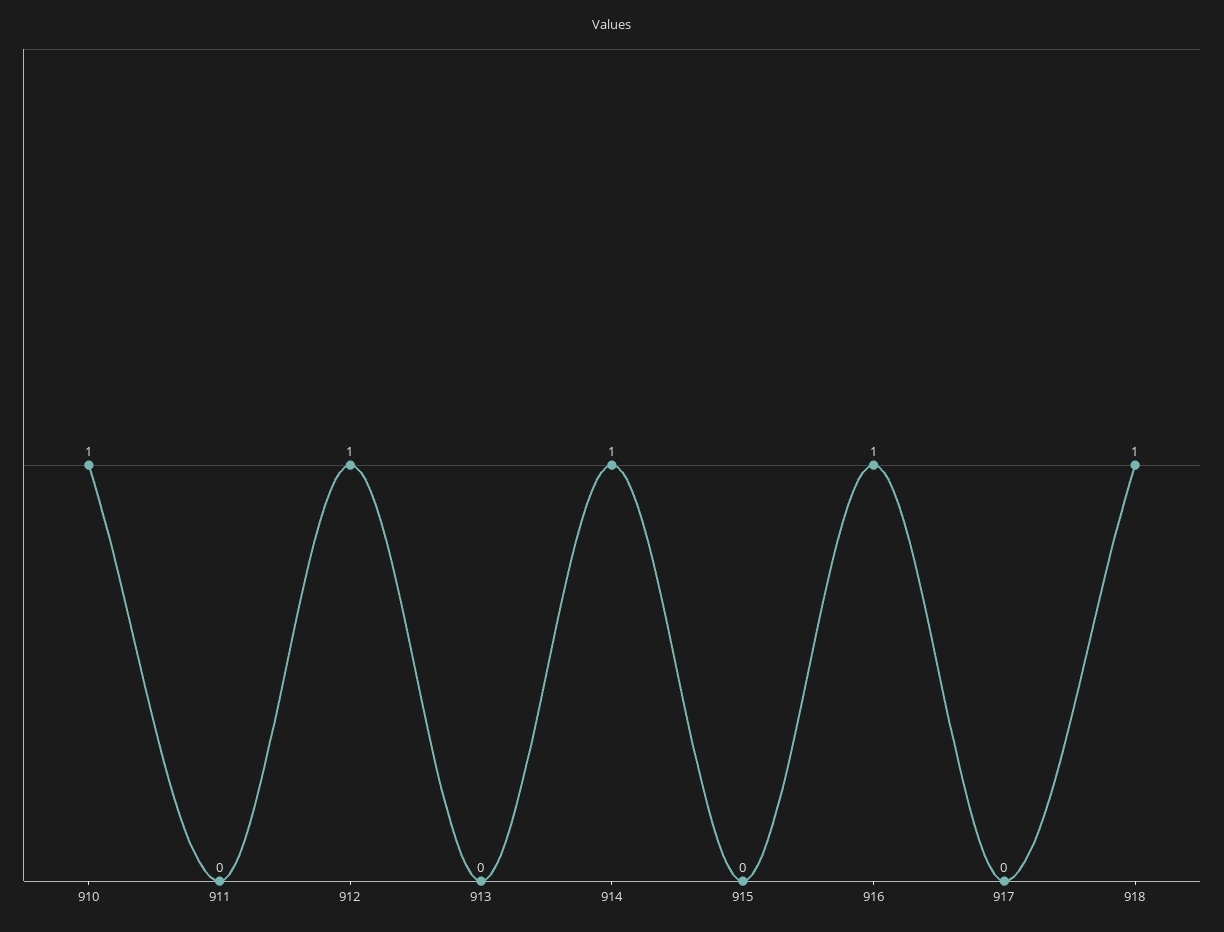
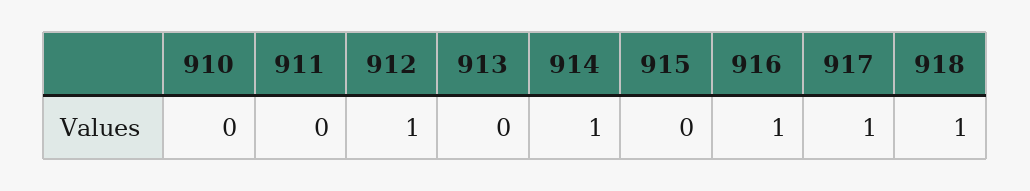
910: 1 -> 0
917: 0 -> 1

